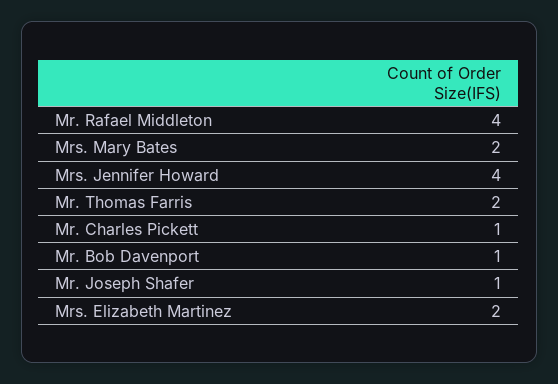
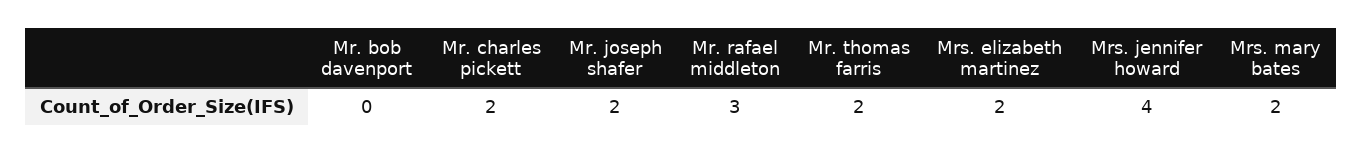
Mr. Rafael Middleton: 4 -> 3
Mr. Charles Pickett: 1 -> 2
Mr. Bob Davenport: 1 -> 0
Mr. Joseph Shafer: 1 -> 2

